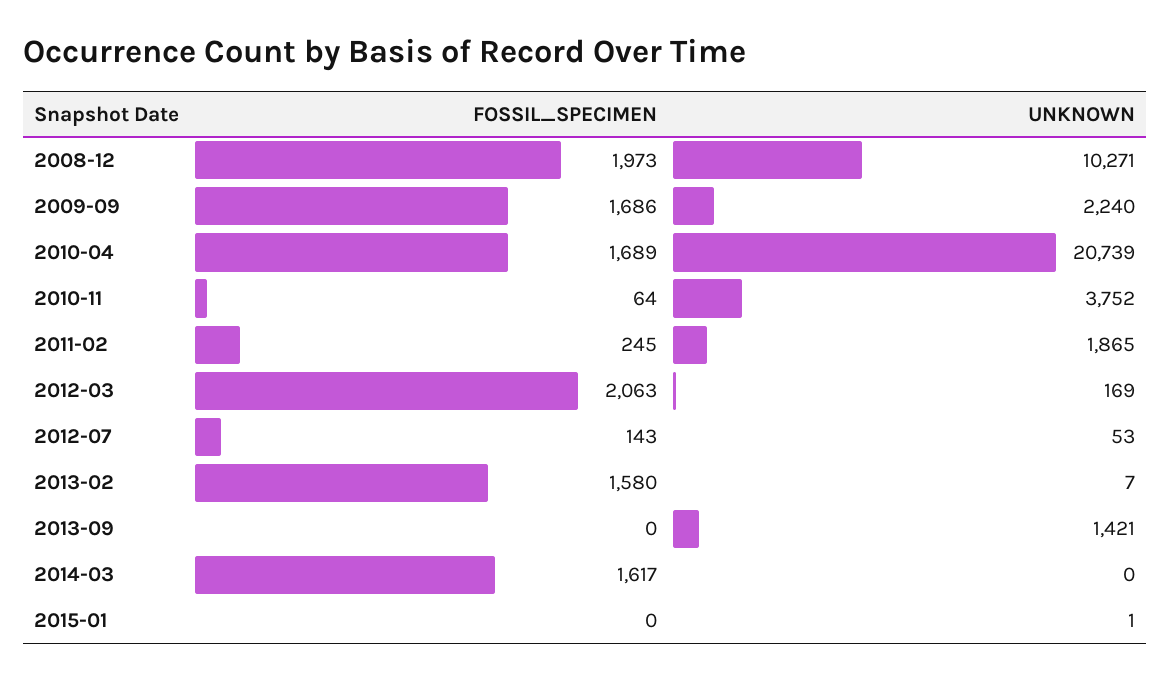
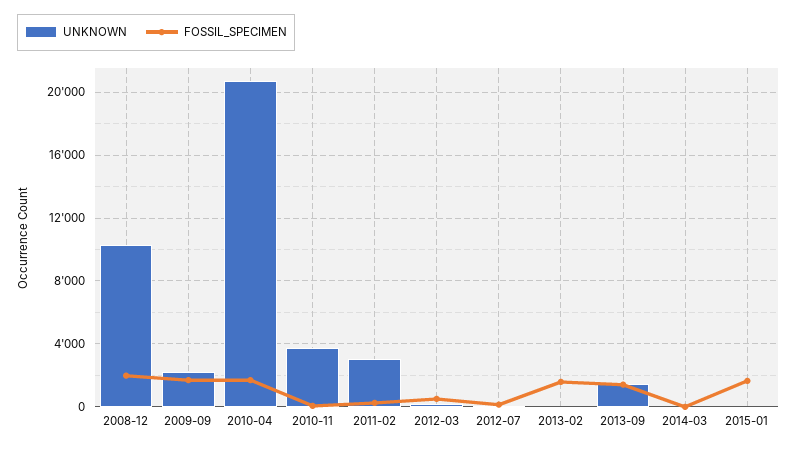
UNKNOWN, 2011-02: 1865 -> 3000
FOSSIL_SPECIMEN, 2012-03: 2063 -> 500
FOSSIL_SPECIMEN, 2013-09: 0 -> 1500
FOSSIL_SPECIMEN, 2014-03: 1617 -> 0
FOSSIL_SPECIMEN, 2015-01: 0 -> 1500

